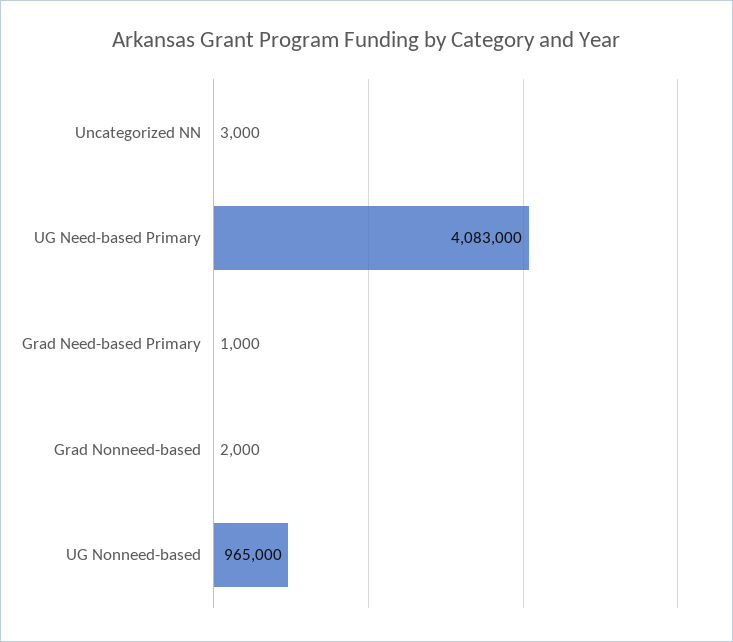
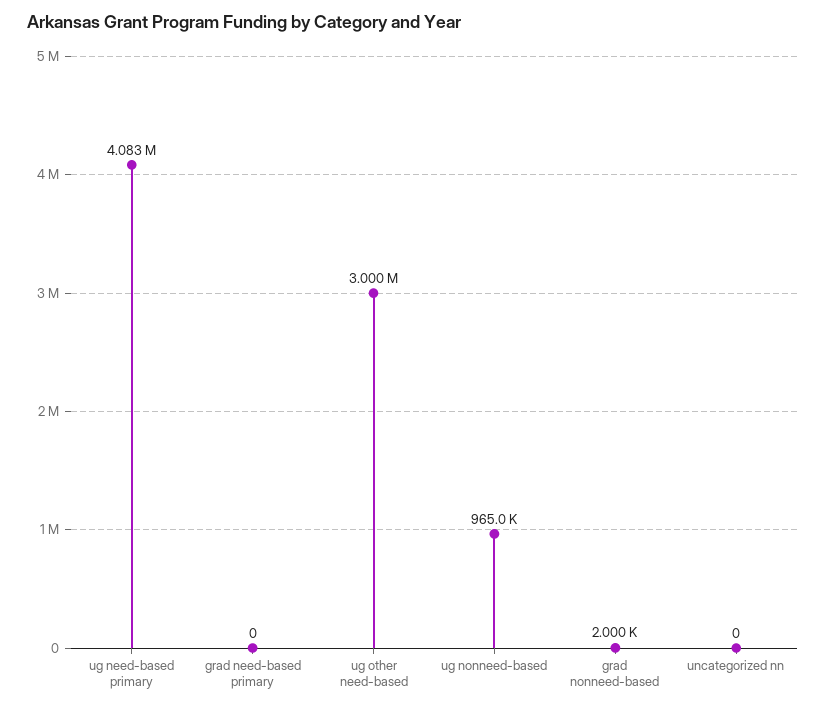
Uncategorized NN: 3000 -> 0
Grad Need-based Primary: 1000 -> 0
ug other need-based: none -> 3000000

